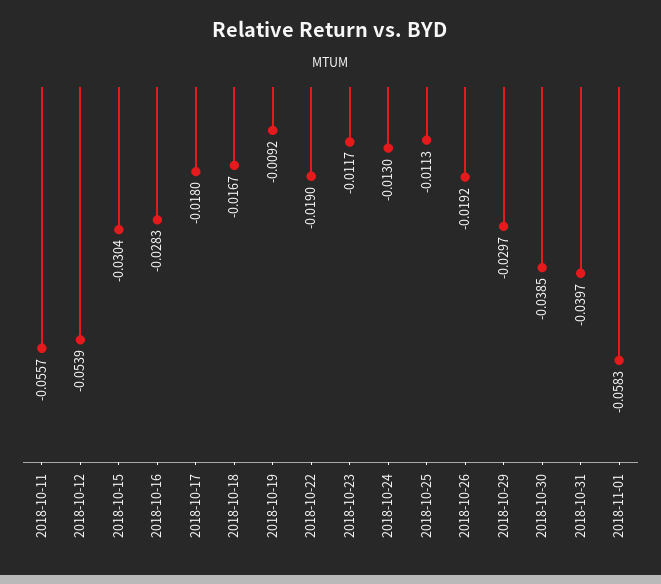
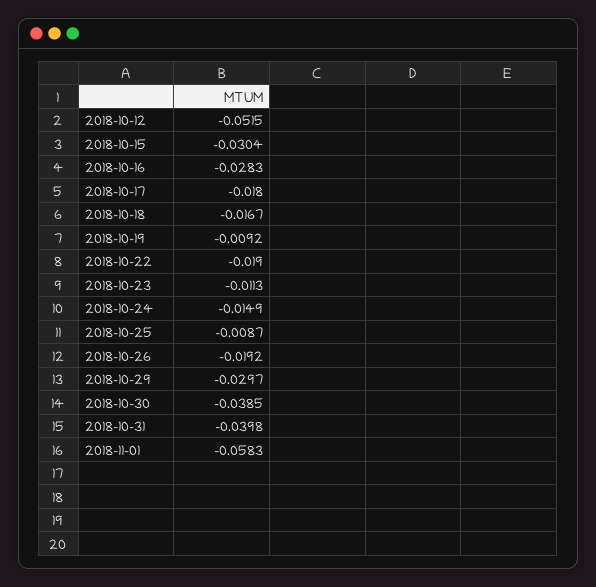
2018-10-11: -0.0557 -> none
2018-10-12: -0.0539 -> -0.0515
2018-10-23: -0.0117 -> -0.0113
2018-10-24: -0.013 -> -0.0149
2018-10-25: -0.0113 -> -0.0087
2018-10-31: -0.0397 -> -0.0398

